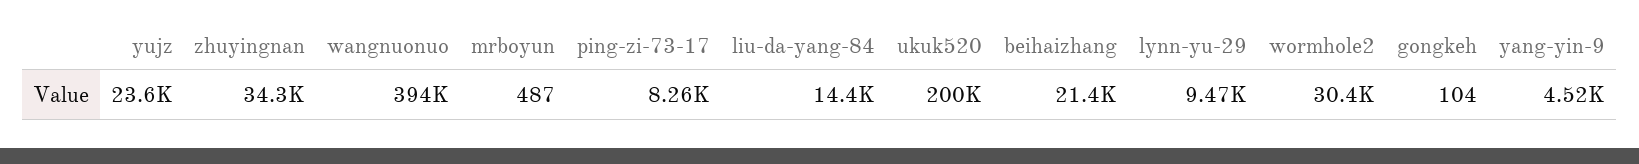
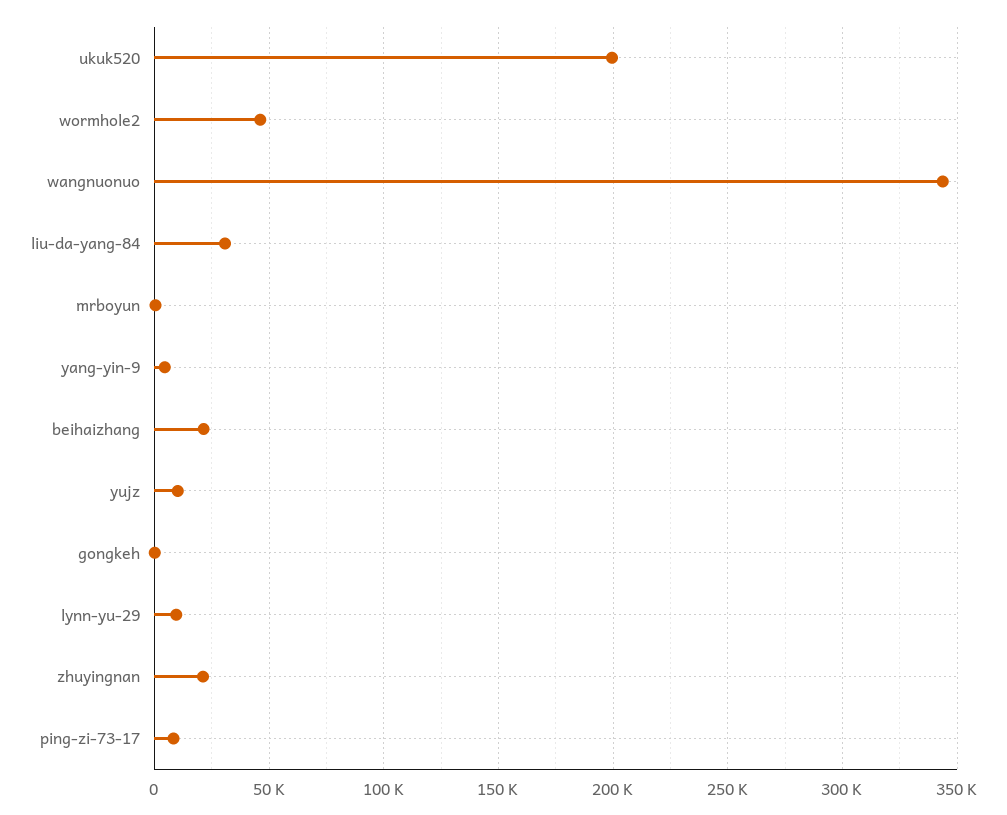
yujz: 23600 -> 10000
zhuyingnan: 34300 -> 20000
wangnuonuo: 394000 -> 345000
liu-da-yang-84: 14400 -> 30000
wormhole2: 30400 -> 45000

